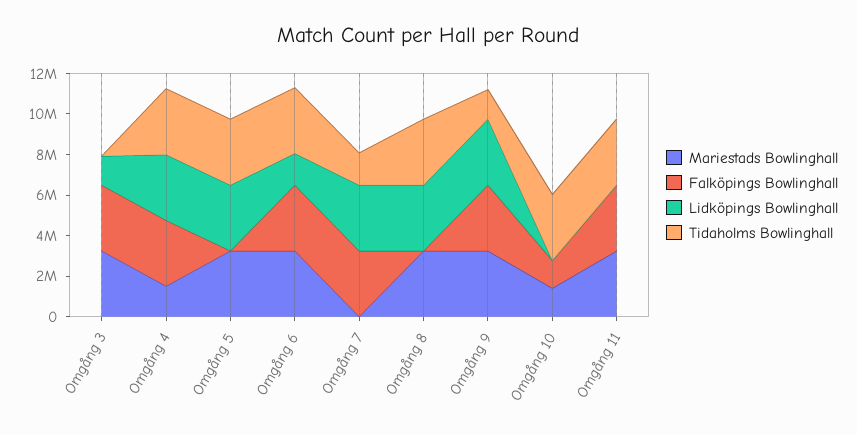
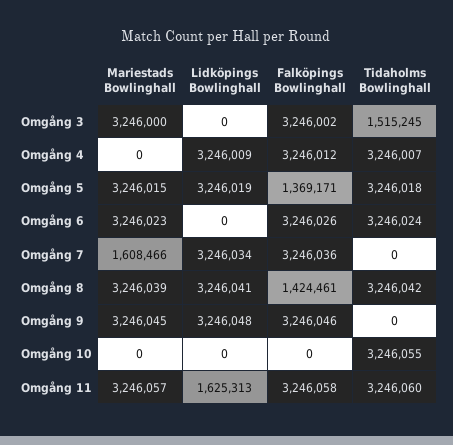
Lidköpings Bowlinghall, Omgång 3: 1500000 -> 0
Tidaholms Bowlinghall, Omgång 3: 0 -> 1515245
Mariestads Bowlinghall, Omgång 4: 1500000 -> 0
Falköpings Bowlinghall, Omgång 5: 0 -> 1369171
Lidköpings Bowlinghall, Omgång 6: 1500000 -> 0
Mariestads Bowlinghall, Omgång 7: 0 -> 1608466
Tidaholms Bowlinghall, Omgång 7: 1500000 -> 0
Falköpings Bowlinghall, Omgång 8: 0 -> 1424461
Tidaholms Bowlinghall, Omgång 9: 1500000 -> 0
Mariestads Bowlinghall, Omgång 10: 1500000 -> 0
Falköpings Bowlinghall, Omgång 10: 1500000 -> 0
Lidköpings Bowlinghall, Omgång 11: 0 -> 1625313

